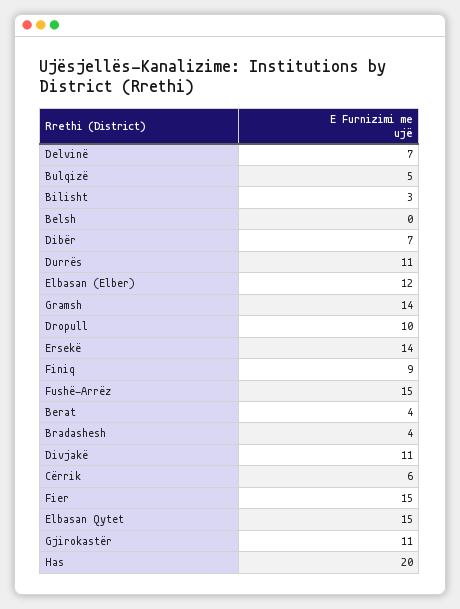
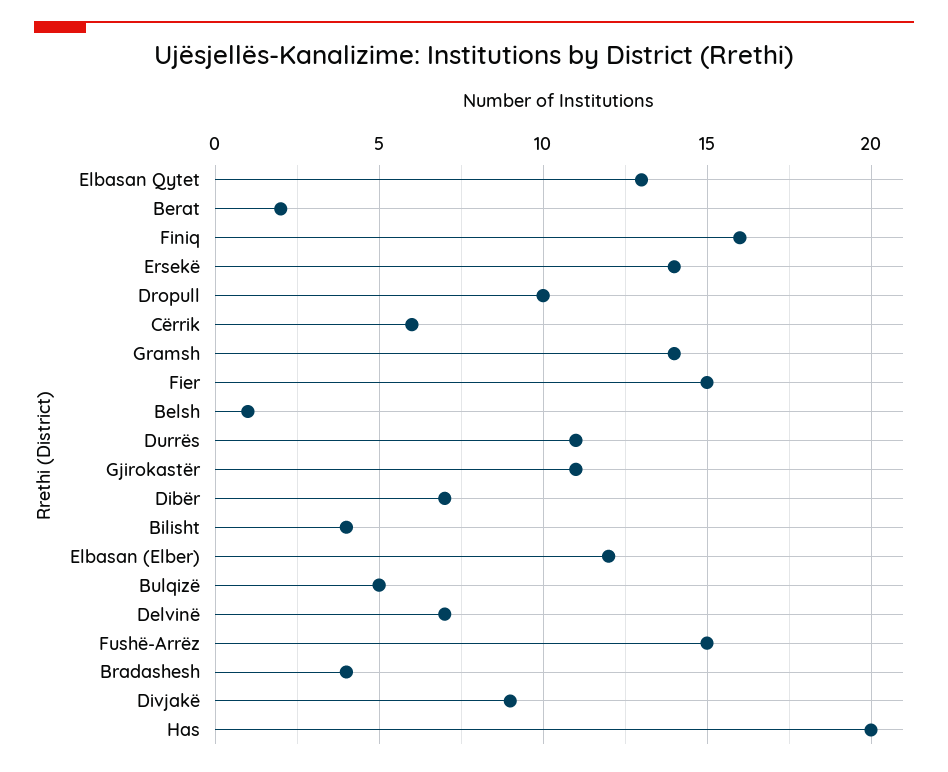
Bilisht: 3 -> 4
Belsh: 0 -> 1
Finiq: 9 -> 16
Berat: 4 -> 2
Divjakë: 11 -> 9
Elbasan Qytet: 15 -> 13

